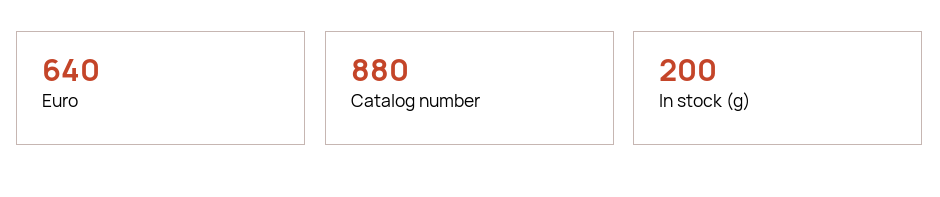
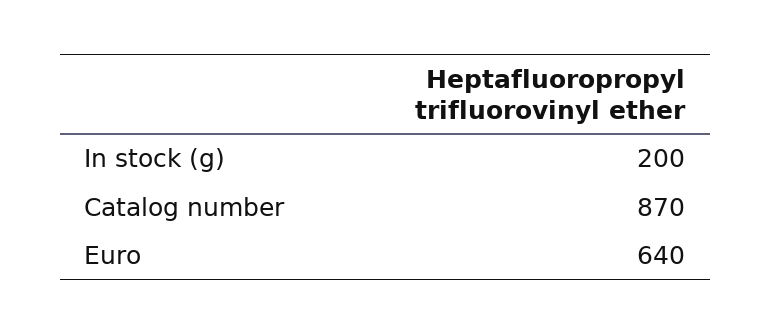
Catalog number: 880 -> 870

